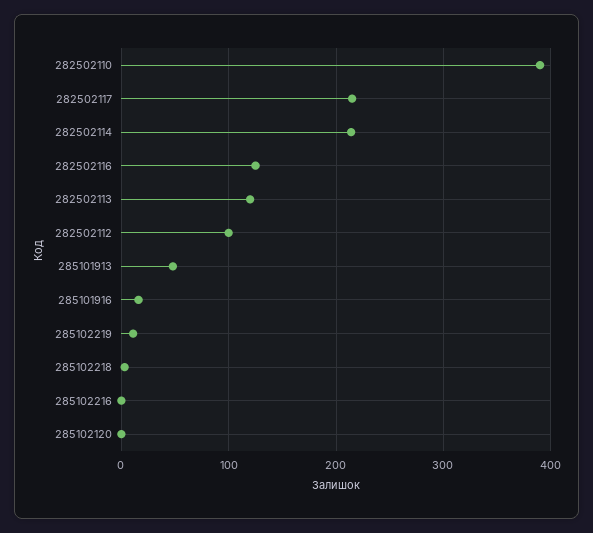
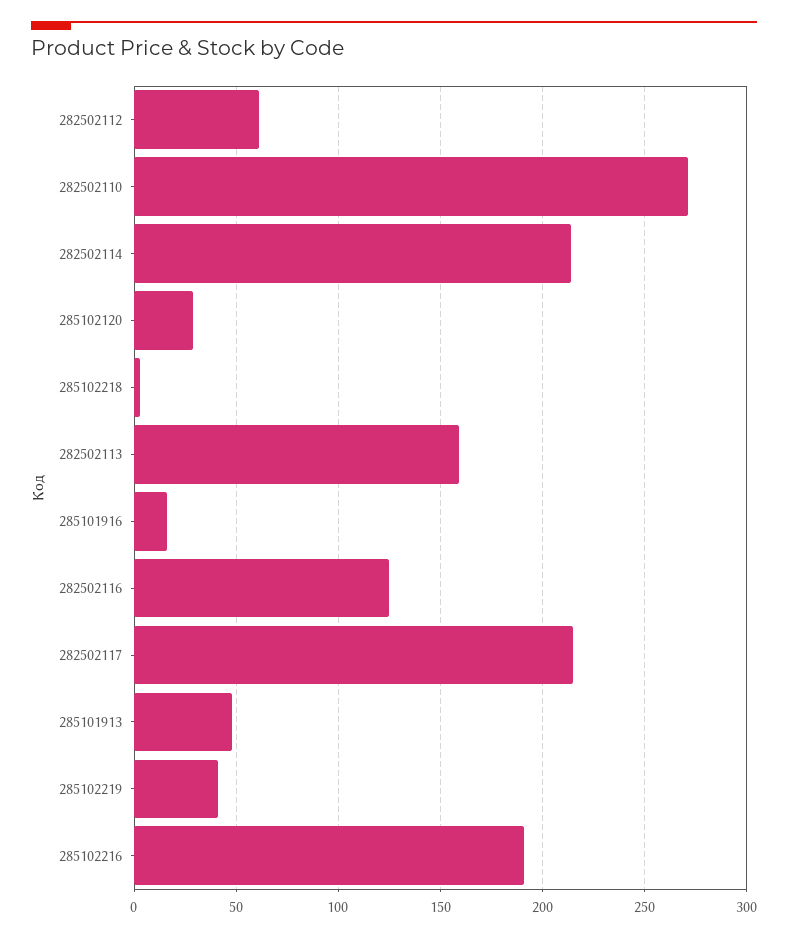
282502110: 390 -> 270
282502113: 120 -> 160
282502112: 100 -> 60
285102219: 10 -> 40
285102216: 0 -> 190
285102120: 0 -> 30

